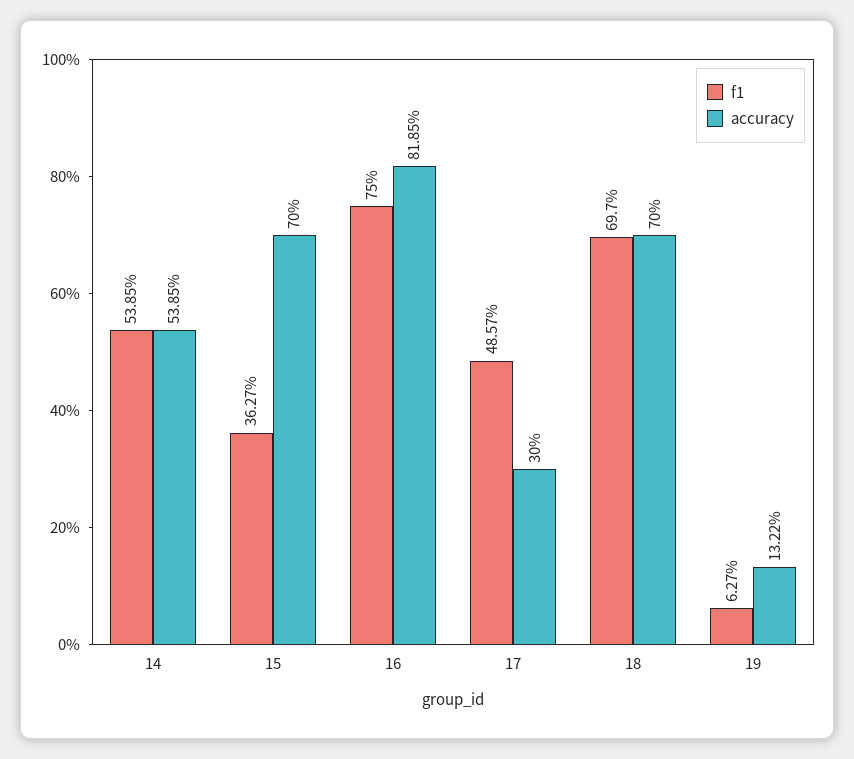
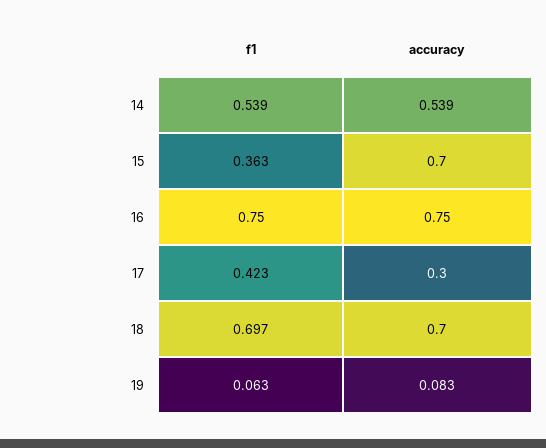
accuracy, 16: 0.8185 -> 0.75
f1, 17: 0.4857 -> 0.423
accuracy, 19: 0.1322 -> 0.083

